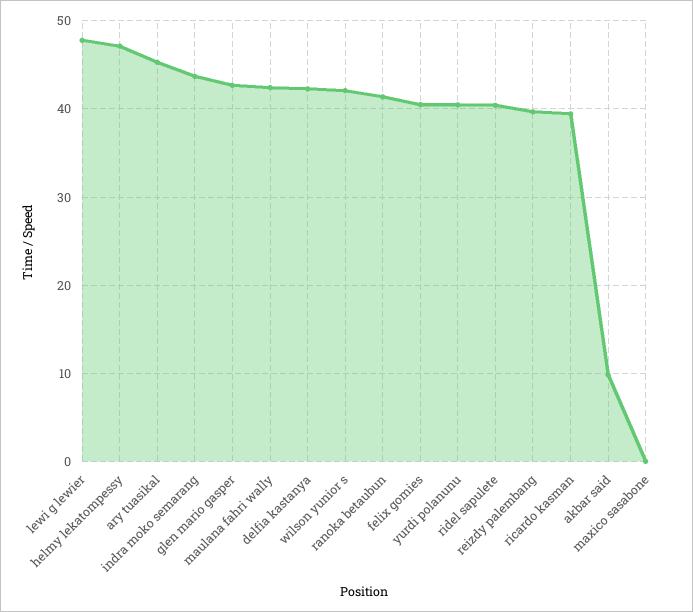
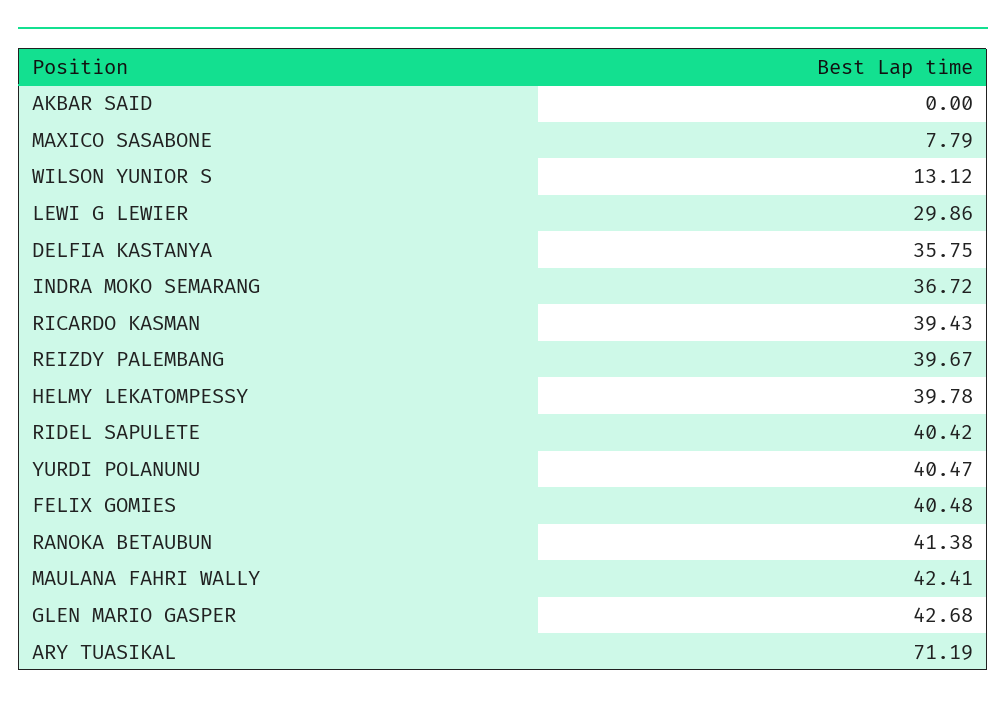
lewi g lewier: 48 -> 29.86
helmy lekatompessy: 47 -> 39.78
ary tuasikal: 45 -> 71.19
indra moko semarang: 44 -> 36.72
delfia kastanya: 42 -> 35.75
wilson yunior s: 42 -> 13.12
akbar said: 10 -> 0
maxico sasabone: 0 -> 7.79

